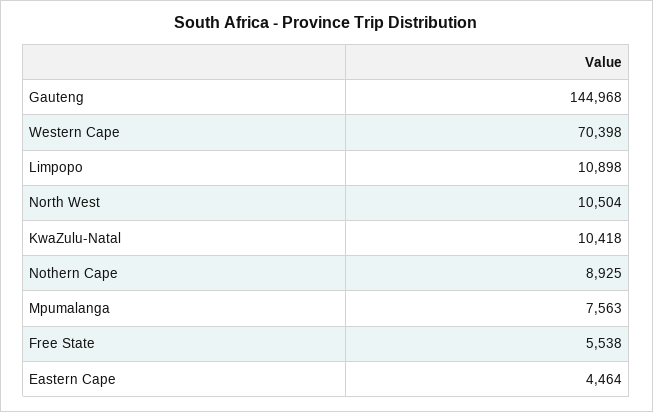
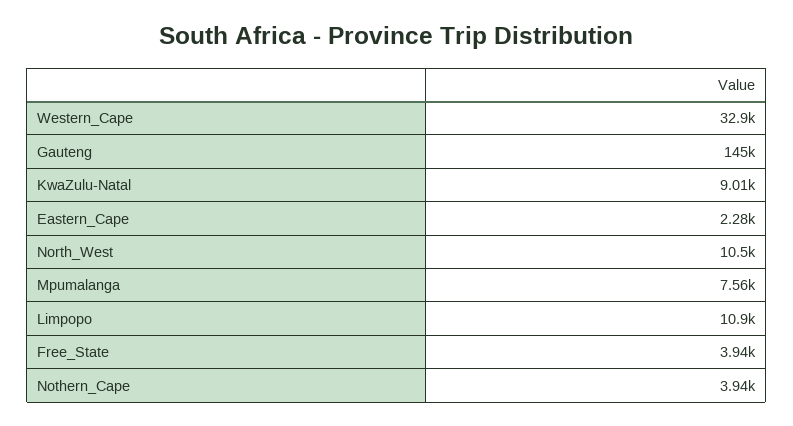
Western Cape: 70398 -> 32900
KwaZulu-Natal: 10418 -> 9010
Nothern Cape: 8925 -> 3940
Free State: 5538 -> 3940
Eastern Cape: 4464 -> 2280

